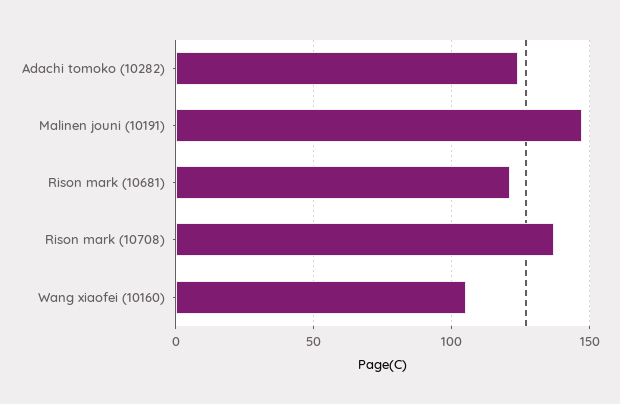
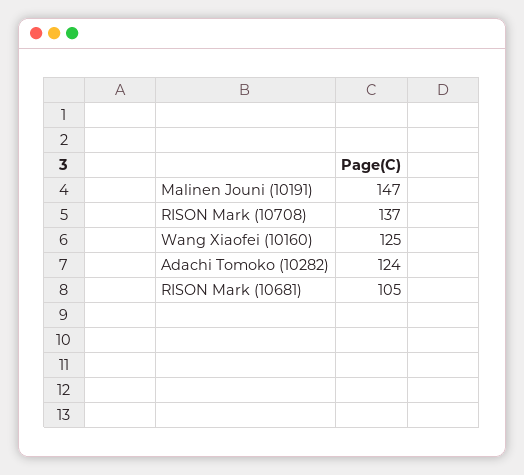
Rison mark (10681): 120 -> 105
Wang xiaofei (10160): 105 -> 125

